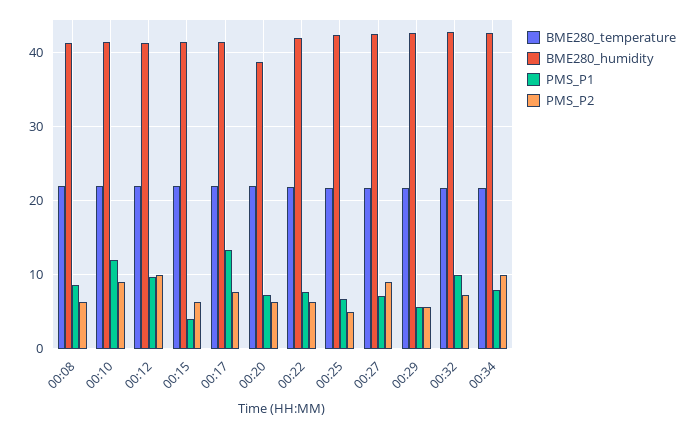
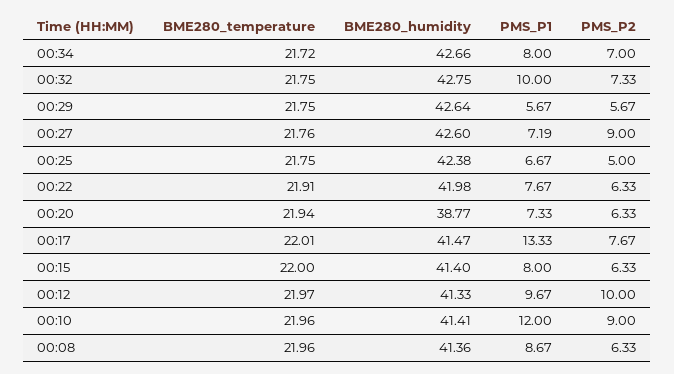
PMS_P1, 00:15: 4 -> 8
PMS_P2, 00:34: 10 -> 7

